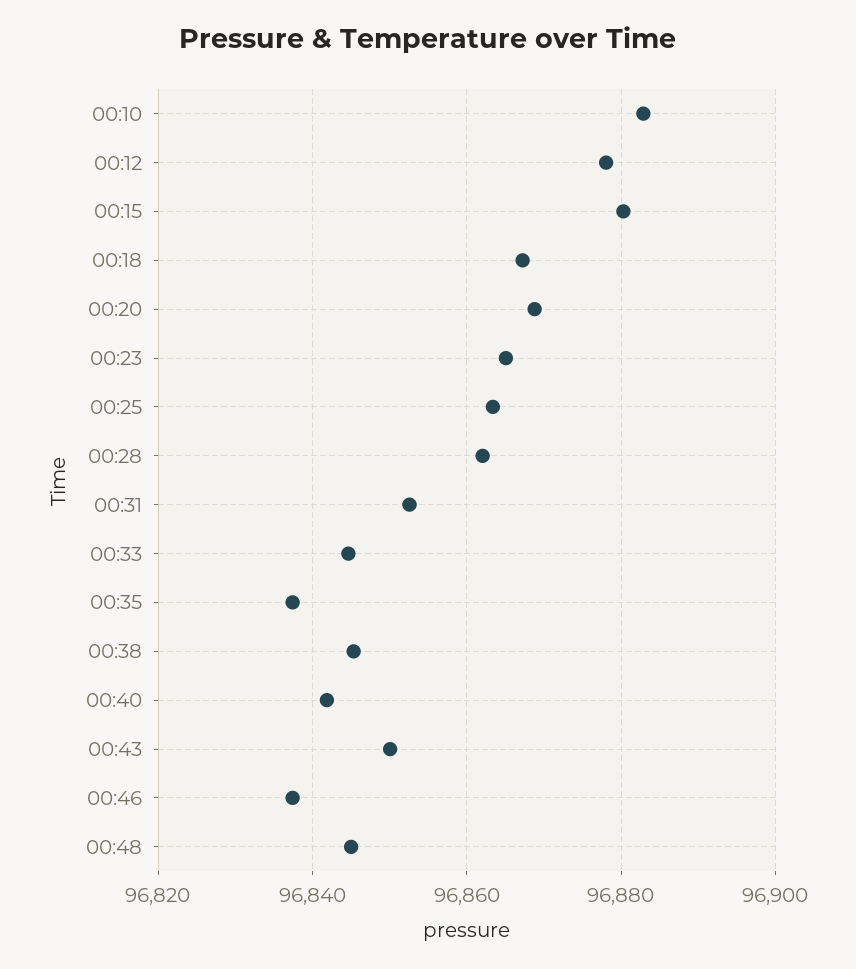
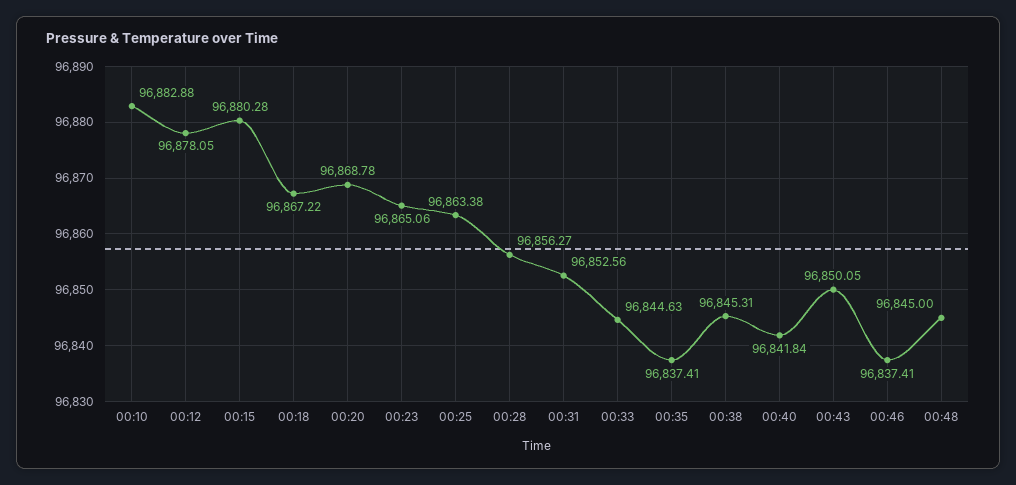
00:28: 96862 -> 96856.27

